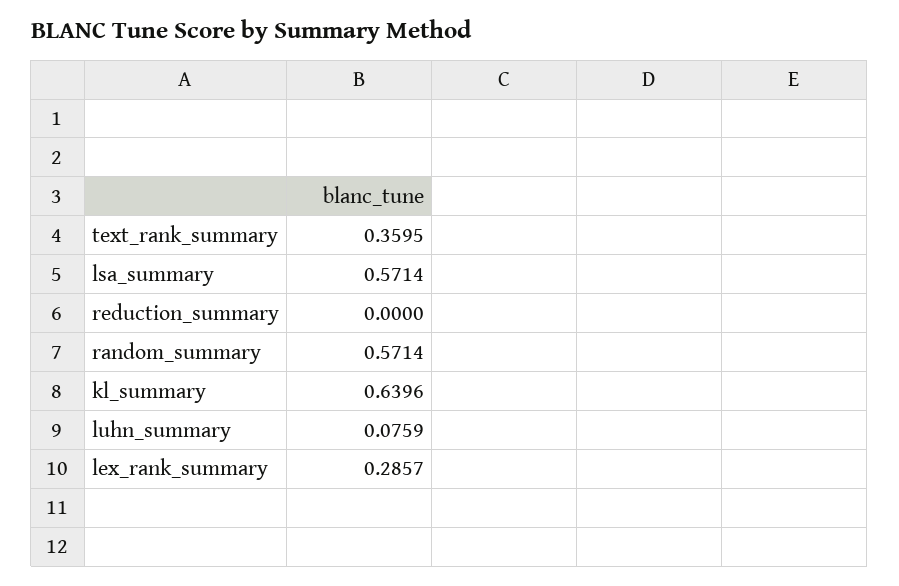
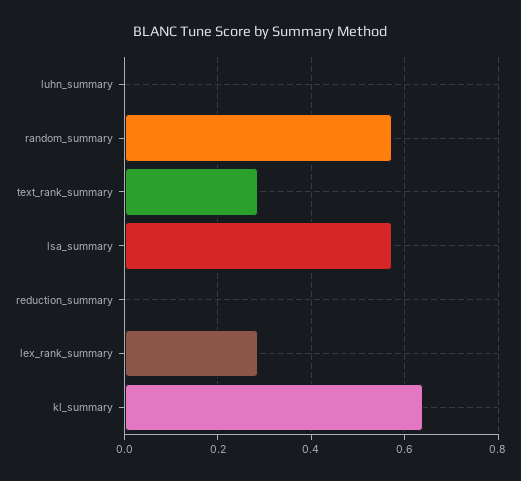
text_rank_summary: 0.3595 -> 0.28
luhn_summary: 0.0759 -> 0

